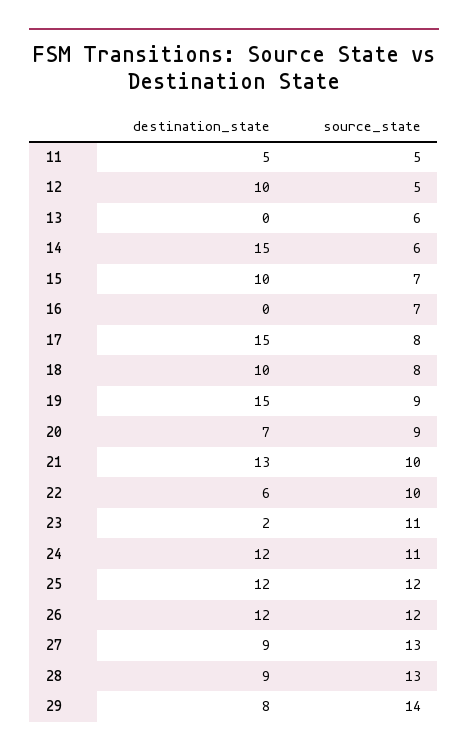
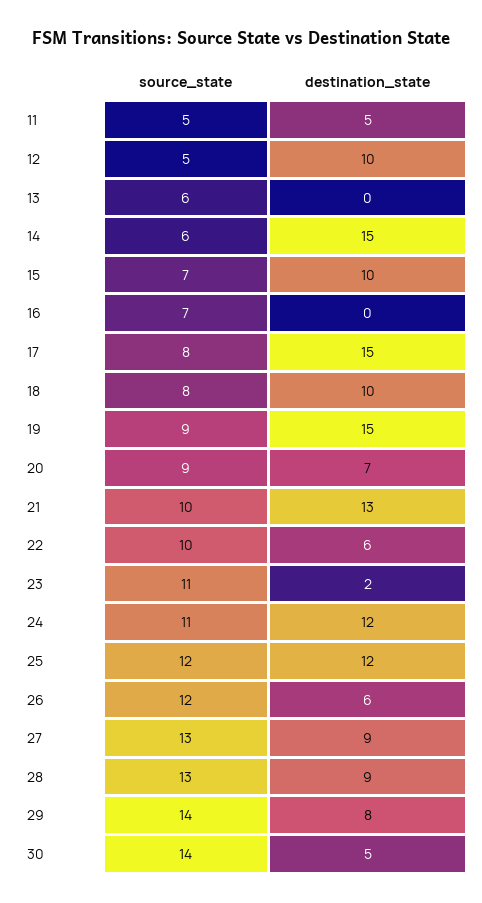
destination_state, 26: 12 -> 6
source_state, 30: none -> 14
destination_state, 30: none -> 5

